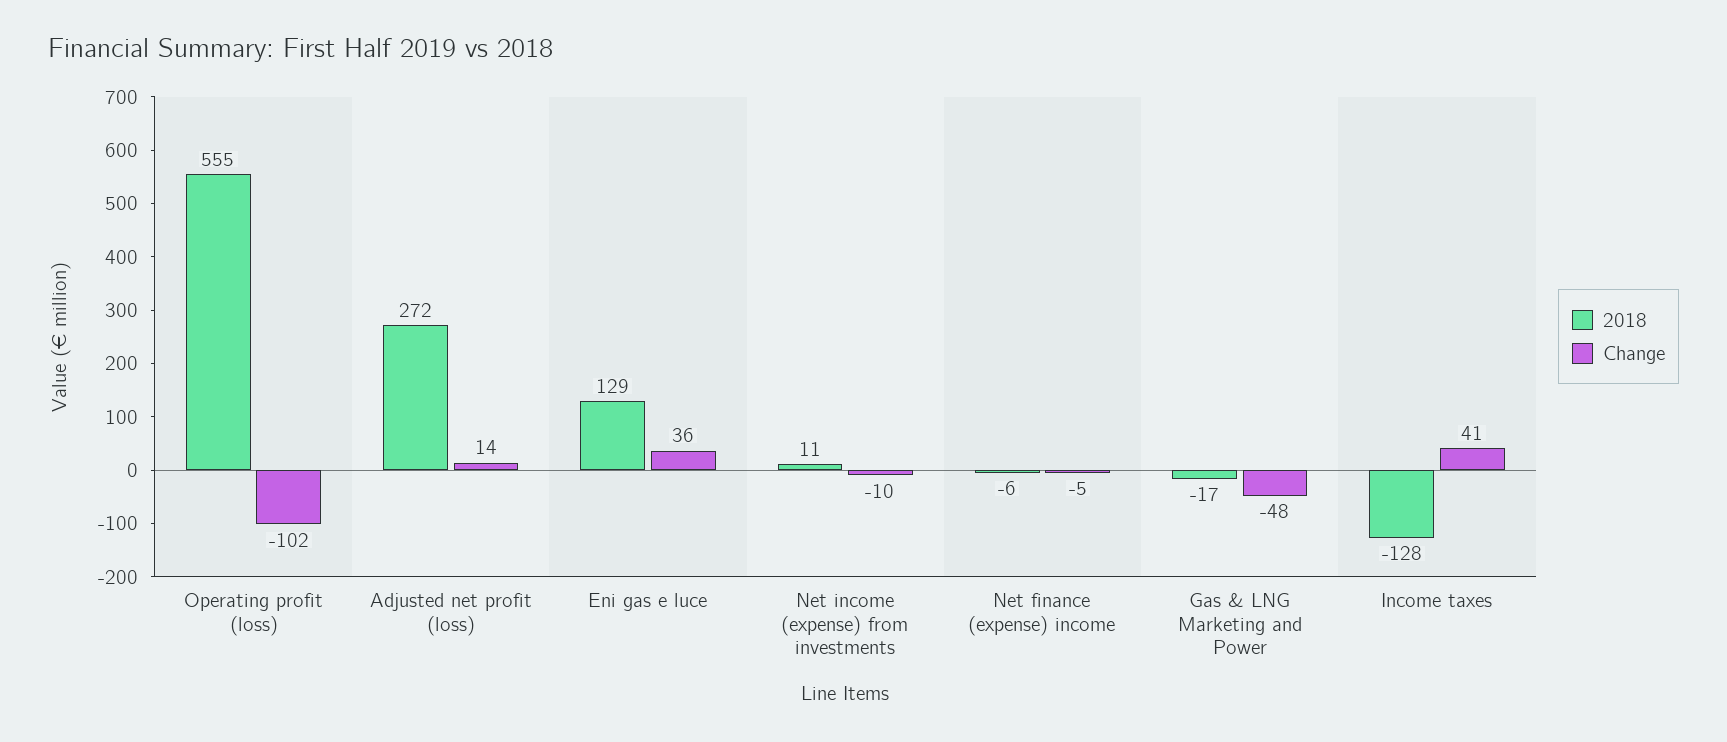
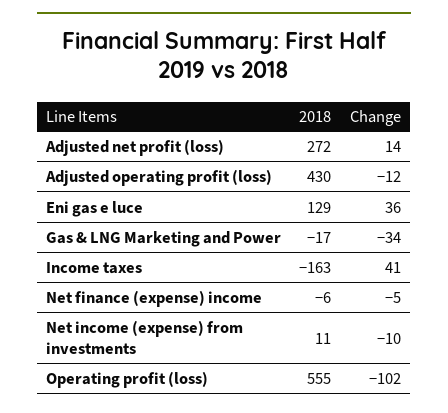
Change, Gas & LNG Marketing and Power: -48 -> -34
2018, Income taxes: -128 -> -163
2018, Adjusted operating profit (loss): none -> 430
Change, Adjusted operating profit (loss): none -> -12

